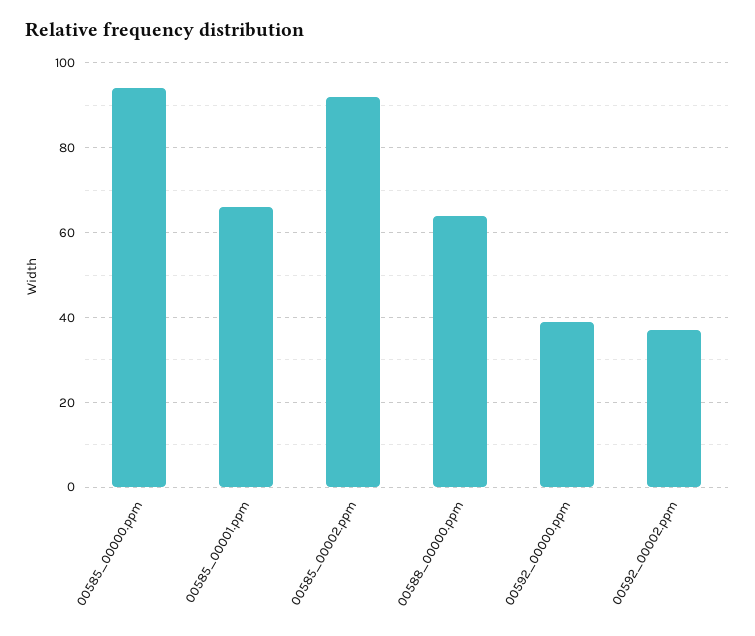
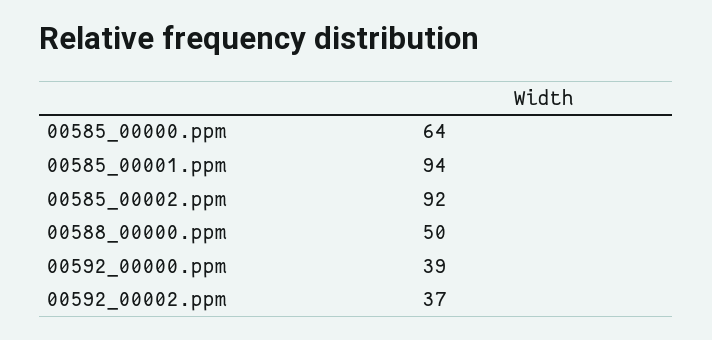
00585_00000.ppm: 95 -> 64
00585_00001.ppm: 65 -> 94
00588_00000.ppm: 65 -> 50

